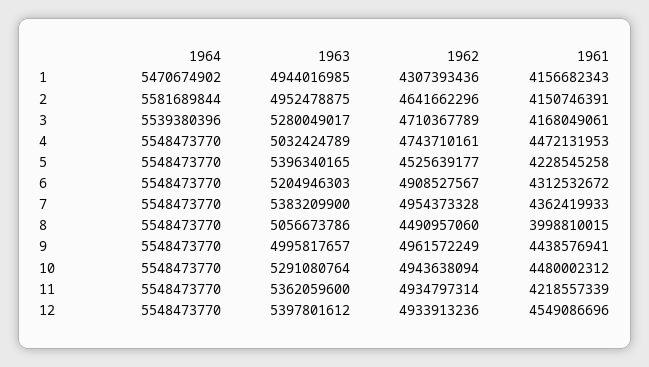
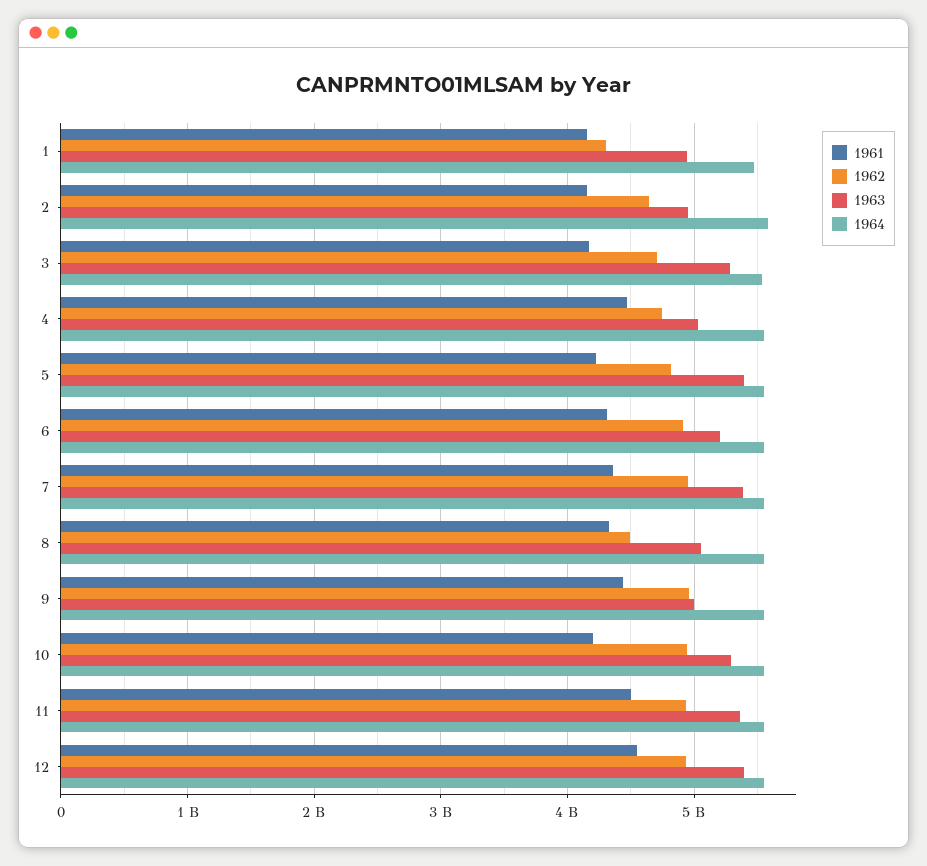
1962, 5: 4525639177 -> 4800000000
1961, 8: 3998810015 -> 4300000000
1961, 10: 4480002312 -> 4200000000
1961, 11: 4218557339 -> 4500000000

